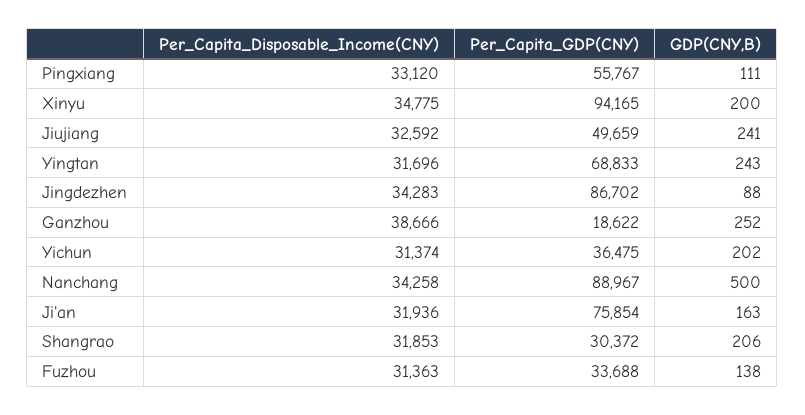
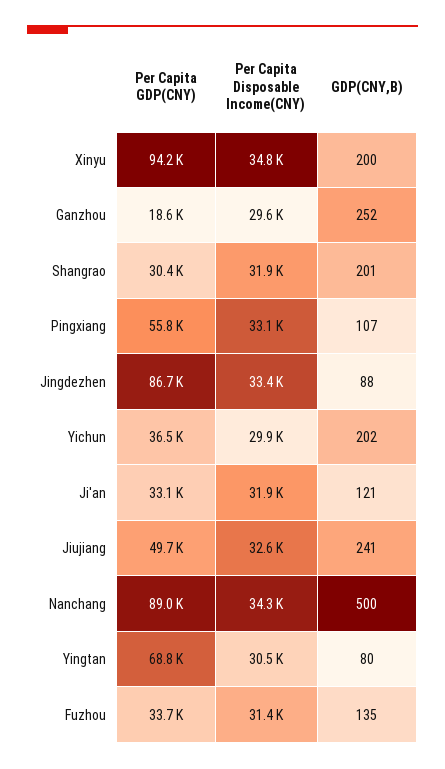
GDP(CNY,B), Pingxiang: 111 -> 107
Per_Capita_Disposable_Income(CNY), Yingtan: 31696 -> 30500
GDP(CNY,B), Yingtan: 243 -> 80
Per_Capita_Disposable_Income(CNY), Jingdezhen: 34283 -> 33400
Per_Capita_Disposable_Income(CNY), Ganzhou: 38666 -> 29600
Per_Capita_Disposable_Income(CNY), Yichun: 31374 -> 29900
Per_Capita_GDP(CNY), Ji'an: 75854 -> 33100
GDP(CNY,B), Ji'an: 163 -> 121
GDP(CNY,B), Shangrao: 206 -> 201
GDP(CNY,B), Fuzhou: 138 -> 135

